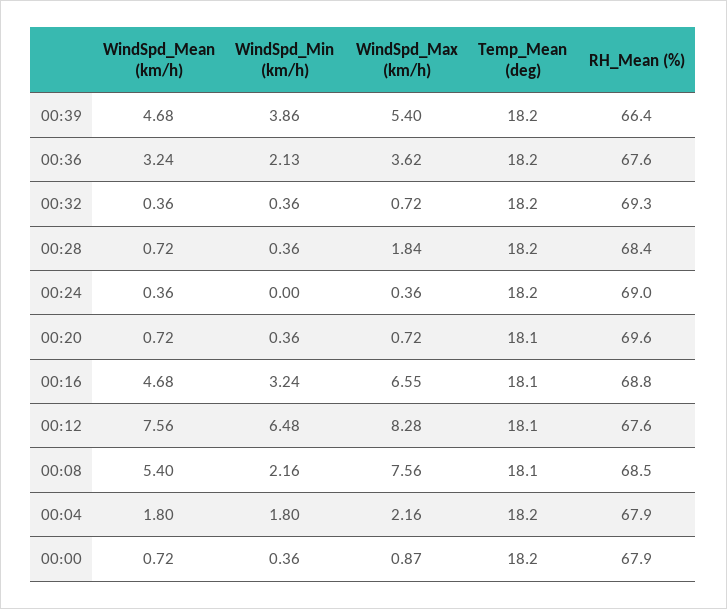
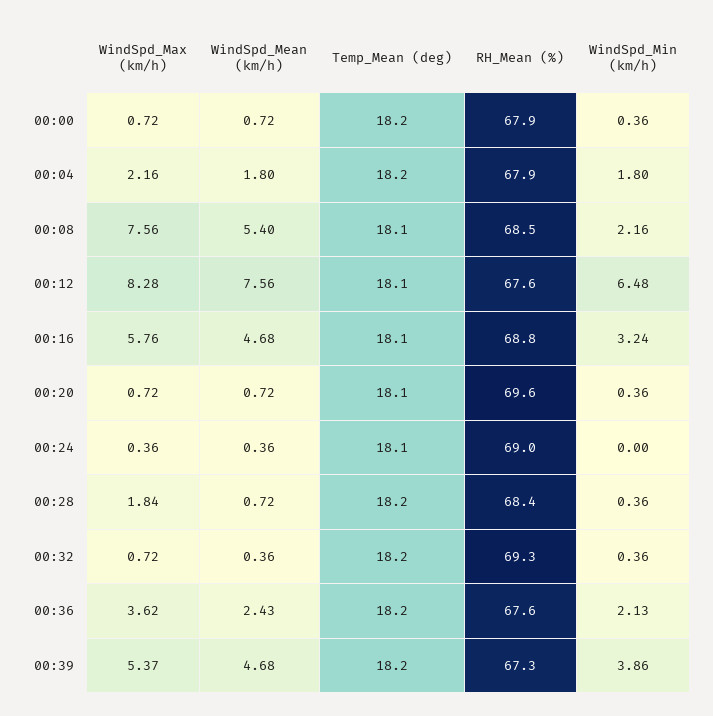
WindSpd_Max (km/h), 00:39: 5.4 -> 5.37
RH_Mean (%), 00:39: 66.4 -> 67.3
WindSpd_Mean (km/h), 00:36: 3.24 -> 2.43
Temp_Mean (deg), 00:24: 18.2 -> 18.1
WindSpd_Max (km/h), 00:16: 6.55 -> 5.76
WindSpd_Max (km/h), 00:00: 0.87 -> 0.72

